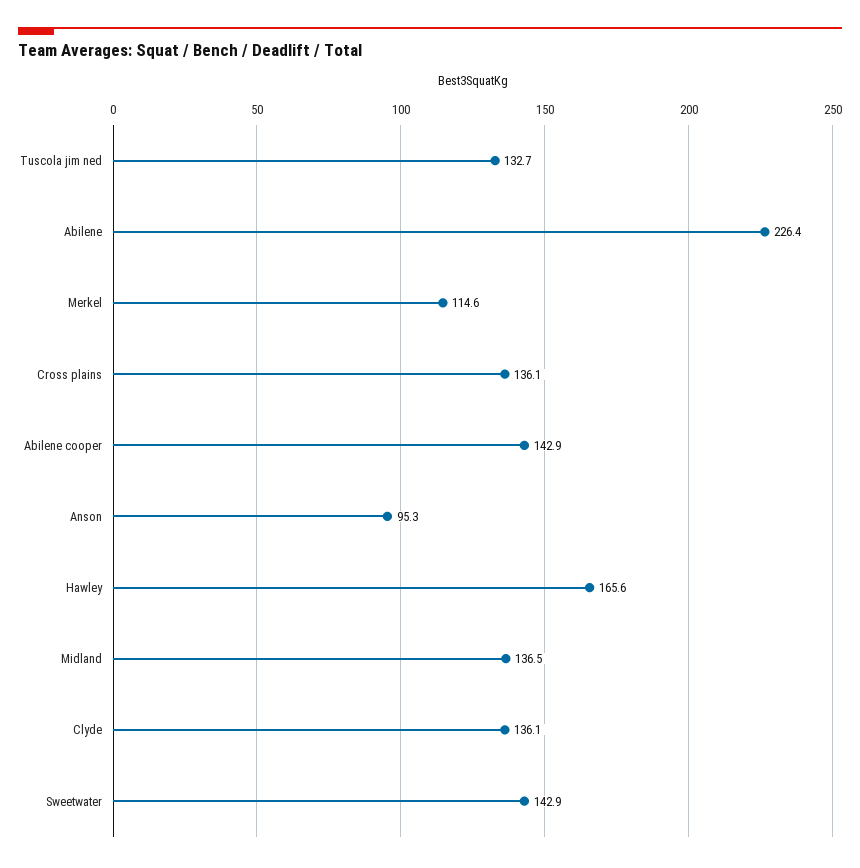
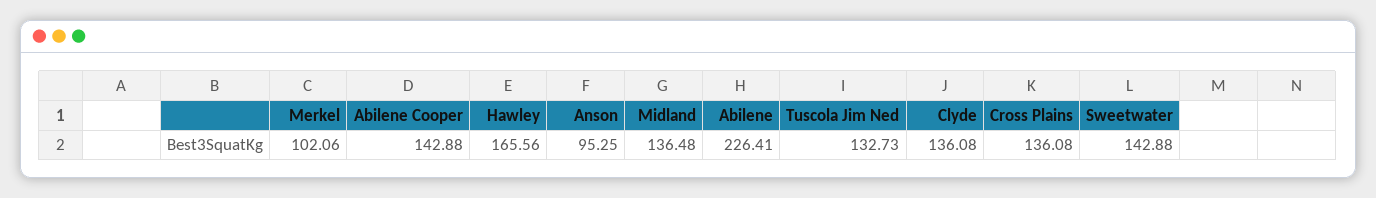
Merkel: 114.6 -> 102.06

